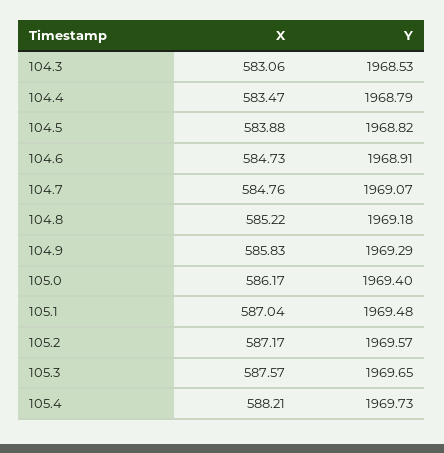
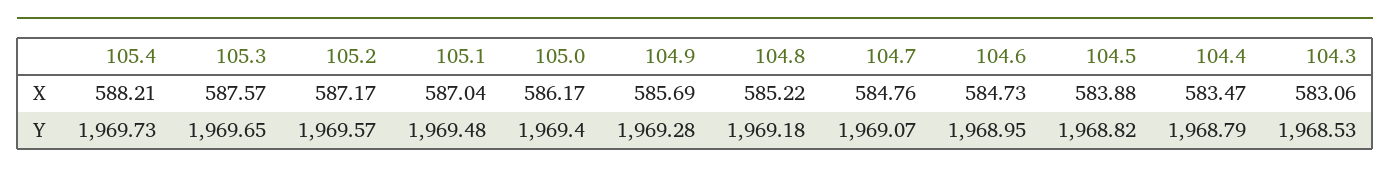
Y, 104.6: 1968.91 -> 1968.95
X, 104.9: 585.83 -> 585.69
Y, 104.9: 1969.29 -> 1969.28

